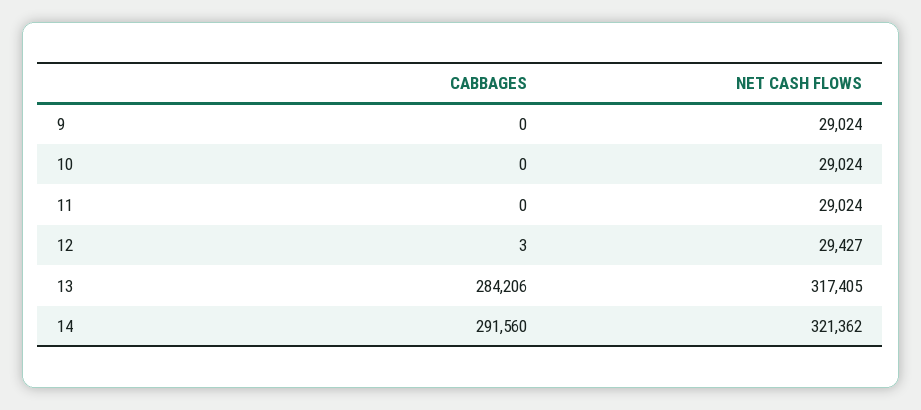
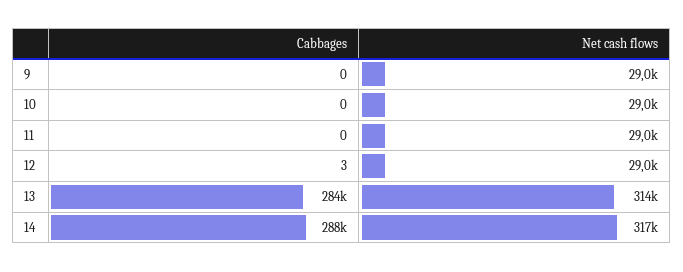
NET CASH FLOWS, 12: 29427 -> 29000
NET CASH FLOWS, 13: 317405 -> 314000
CABBAGES, 14: 291560 -> 288000
NET CASH FLOWS, 14: 321362 -> 317000

